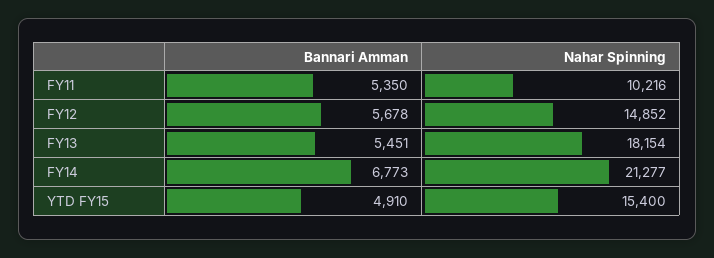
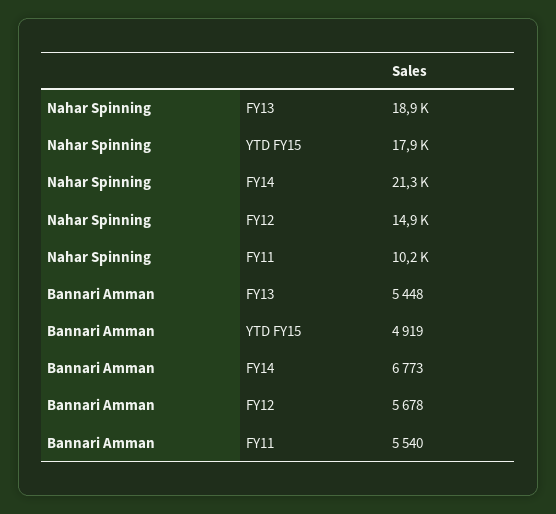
Bannari Amman, FY11: 5350 -> 5540
Bannari Amman, FY13: 5451 -> 5448
Nahar Spinning, FY13: 18154 -> 18900
Bannari Amman, YTD FY15: 4910 -> 4919
Nahar Spinning, YTD FY15: 15400 -> 17900

